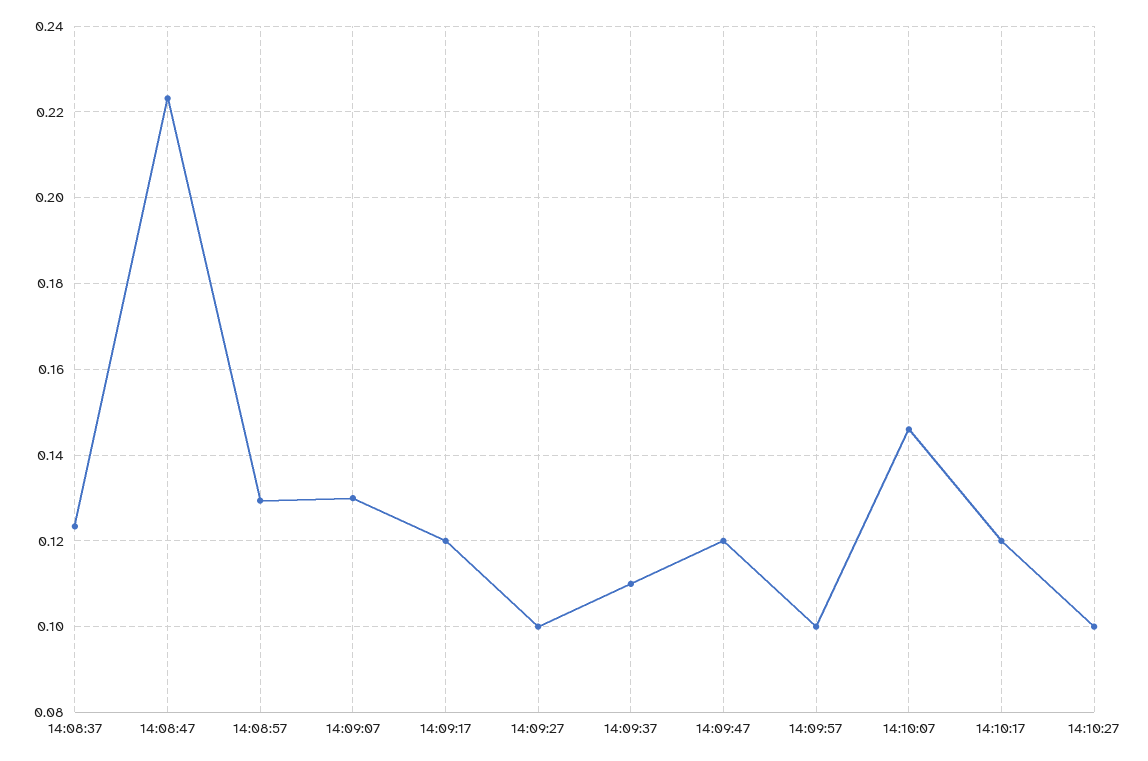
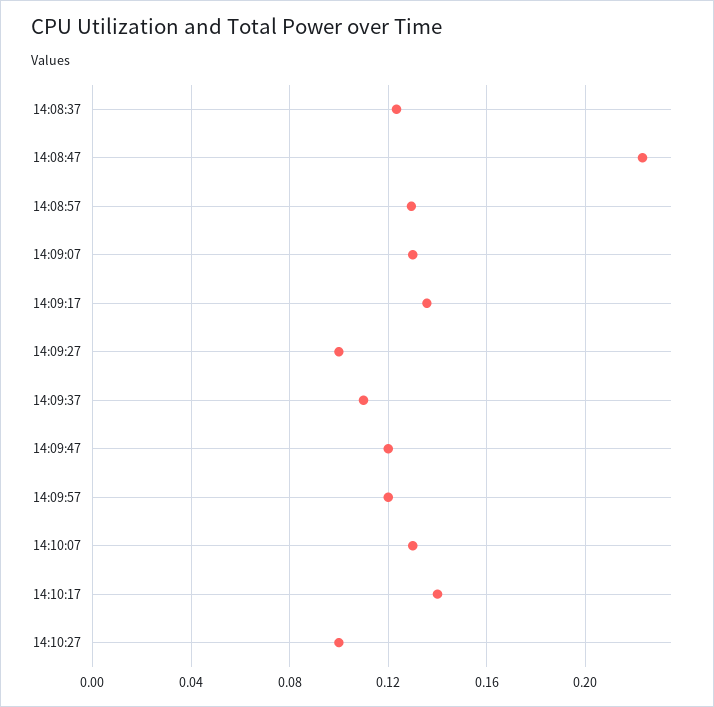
14:09:17: 0.12 -> 0.135
14:09:57: 0.1 -> 0.12
14:10:07: 0.146 -> 0.13
14:10:17: 0.12 -> 0.14

